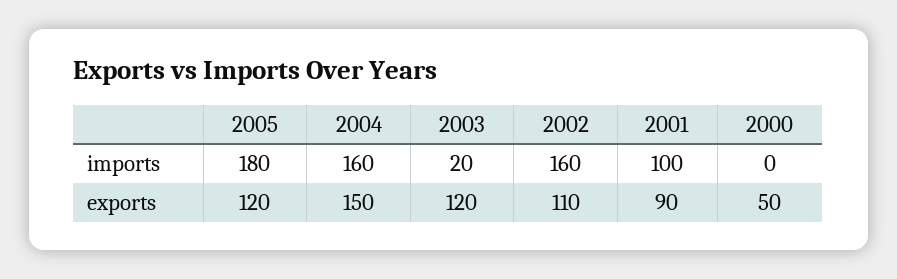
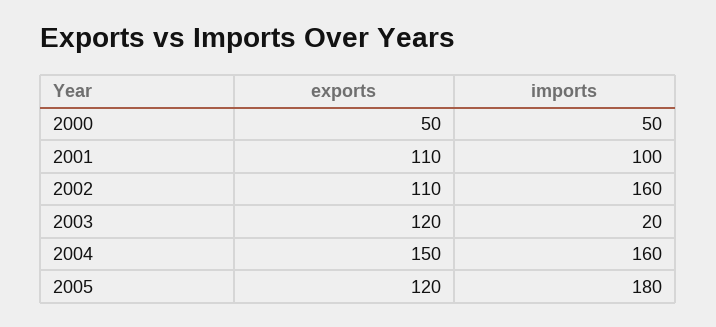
2000, imports: 0 -> 50
2001, exports: 90 -> 110

